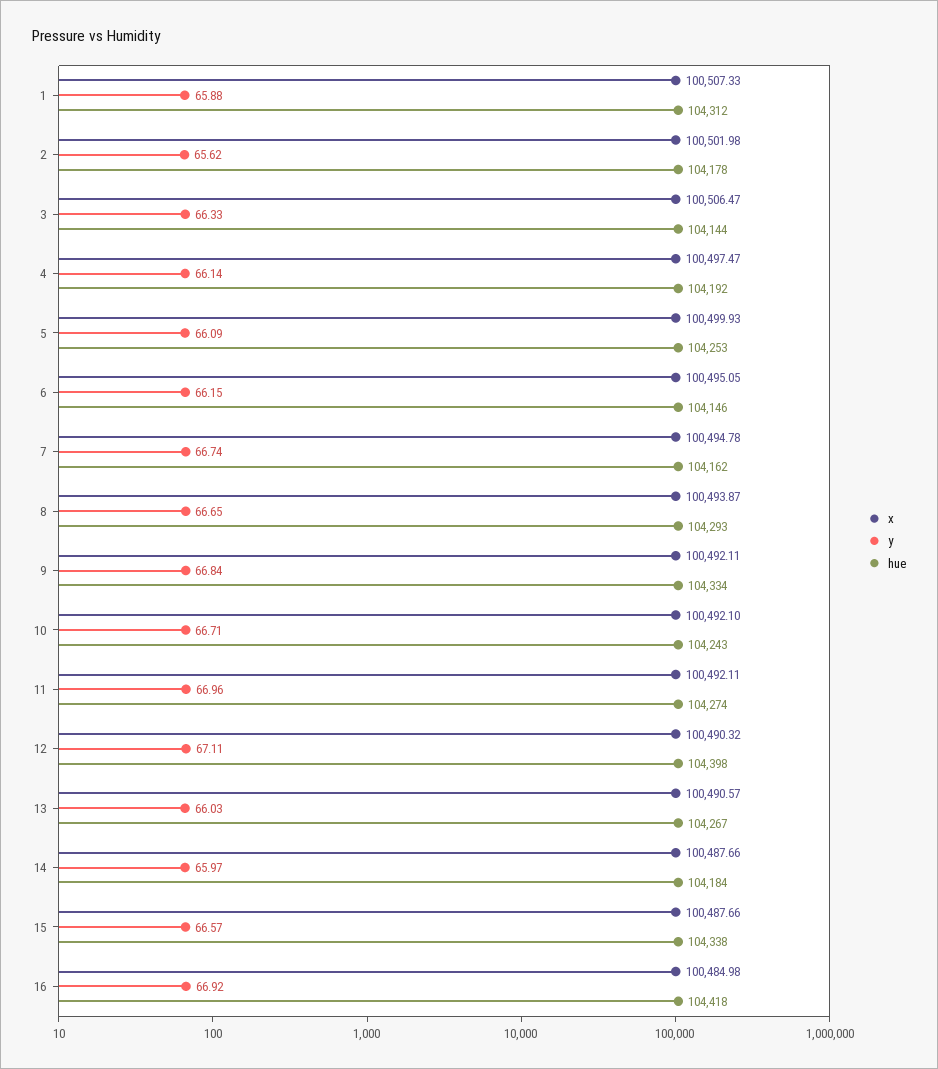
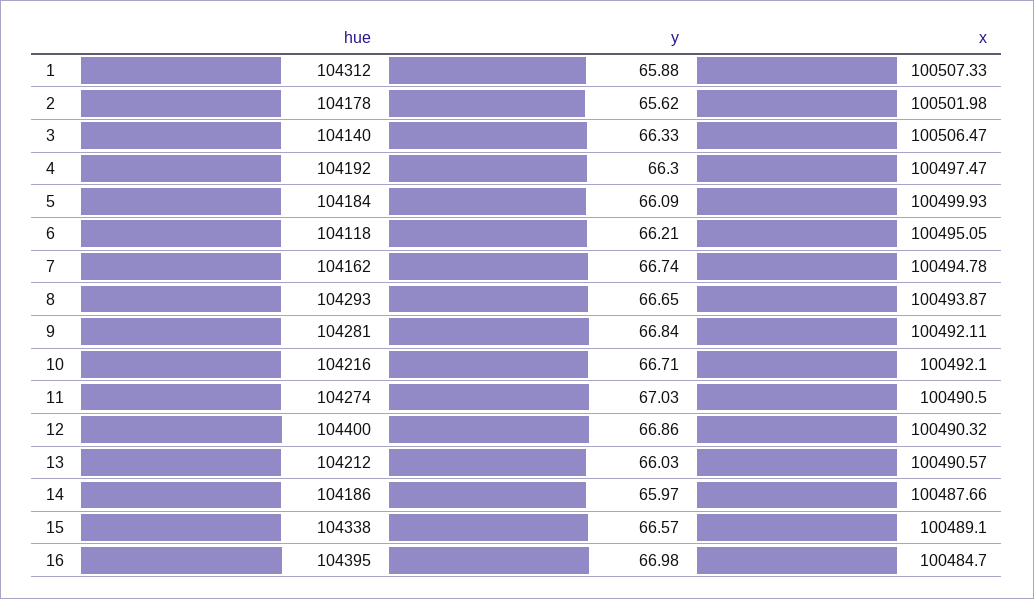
hue, 3: 104144 -> 104140
y, 4: 66.14 -> 66.3
hue, 5: 104253 -> 104184
y, 6: 66.15 -> 66.21
hue, 6: 104146 -> 104118
hue, 9: 104334 -> 104281
hue, 10: 104243 -> 104216
x, 11: 100492.11 -> 100490.5
y, 11: 66.96 -> 67.03
y, 12: 67.11 -> 66.86
hue, 12: 104398 -> 104400
hue, 13: 104267 -> 104212
hue, 14: 104184 -> 104186
x, 15: 100487.66 -> 100489.1
x, 16: 100484.98 -> 100484.7
y, 16: 66.92 -> 66.98
hue, 16: 104418 -> 104395

